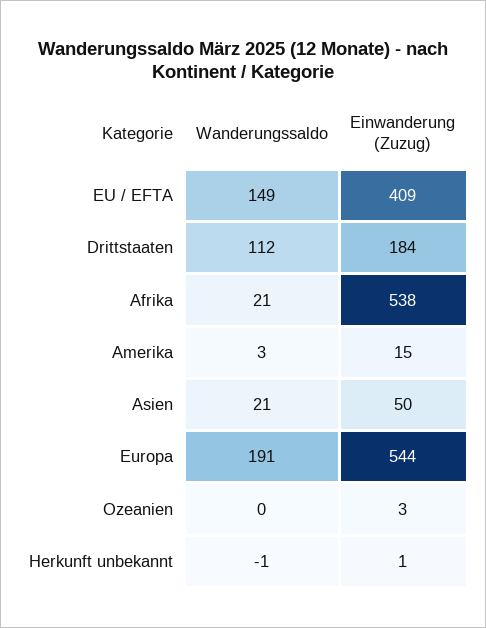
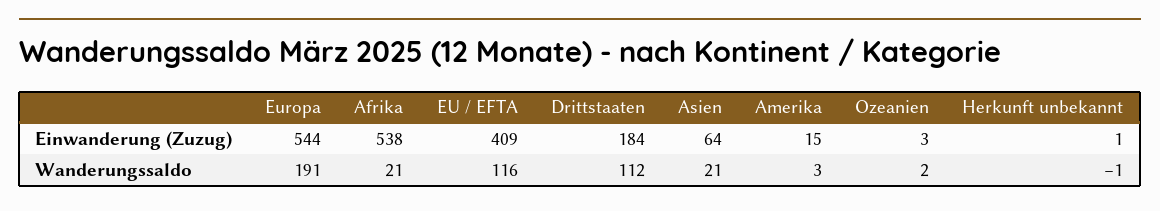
Wanderungssaldo, EU / EFTA: 149 -> 116
Einwanderung (Zuzug), Asien: 50 -> 64
Wanderungssaldo, Ozeanien: 0 -> 2

